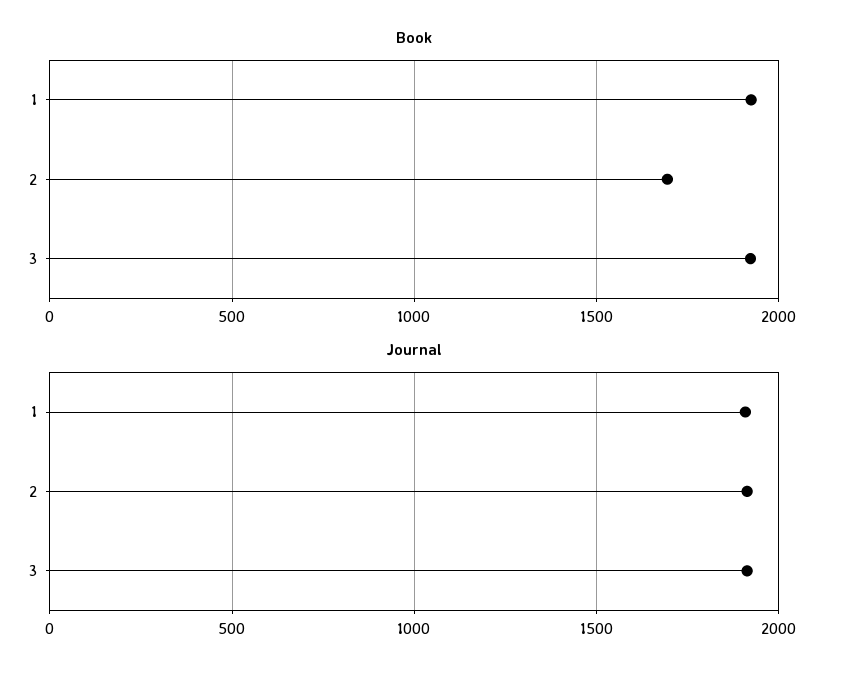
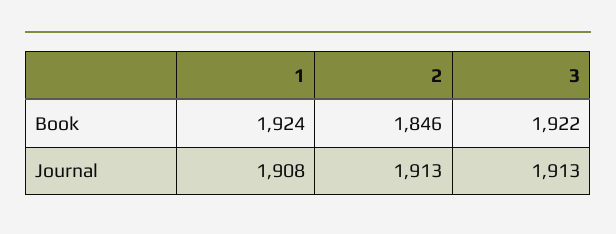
Book, 2: 1700 -> 1846

